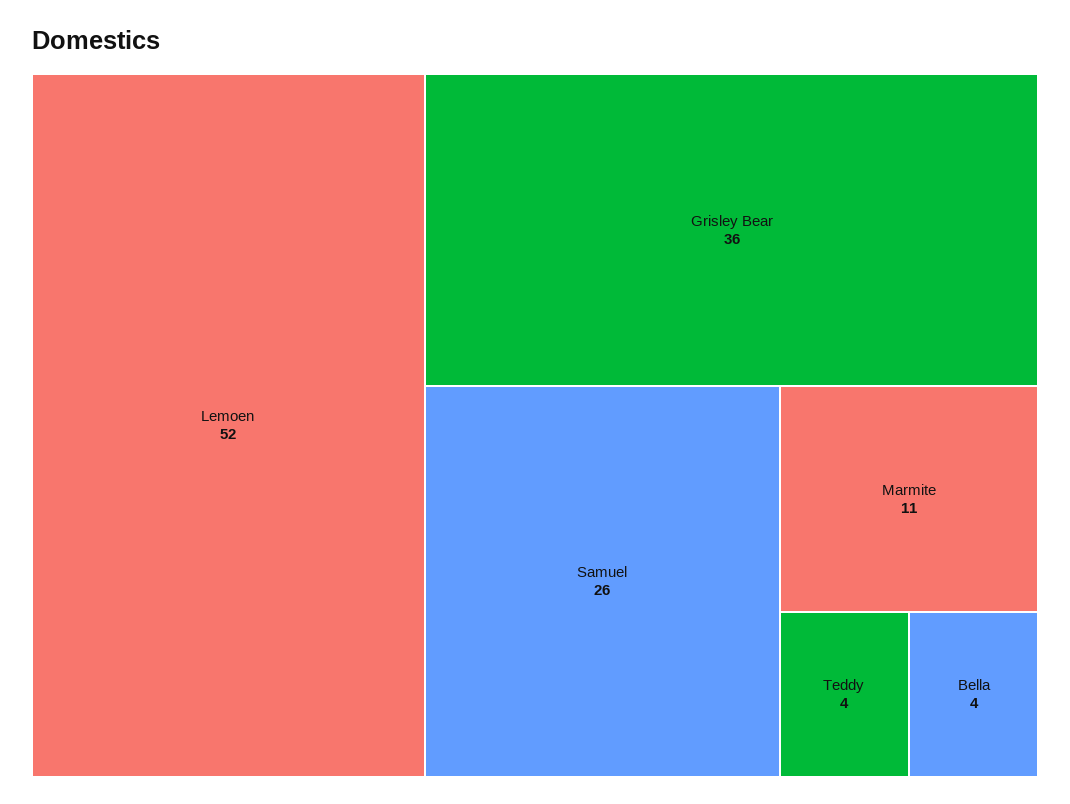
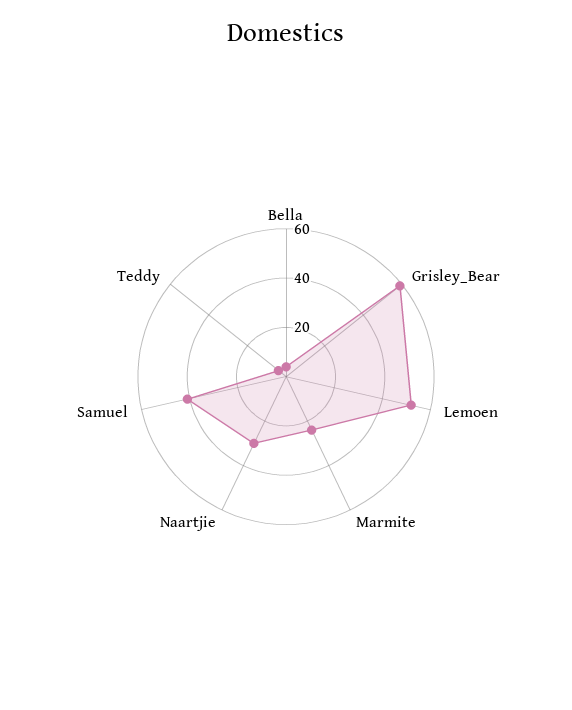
Grisley Bear: 36 -> 60
Samuel: 26 -> 40
Marmite: 11 -> 25
Naartjie: none -> 30

